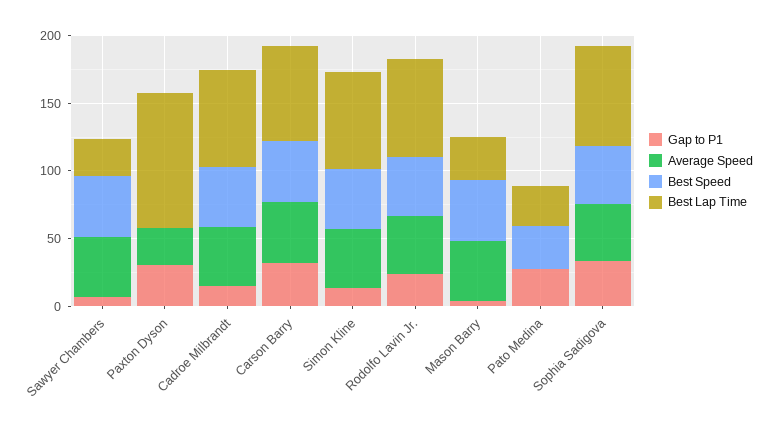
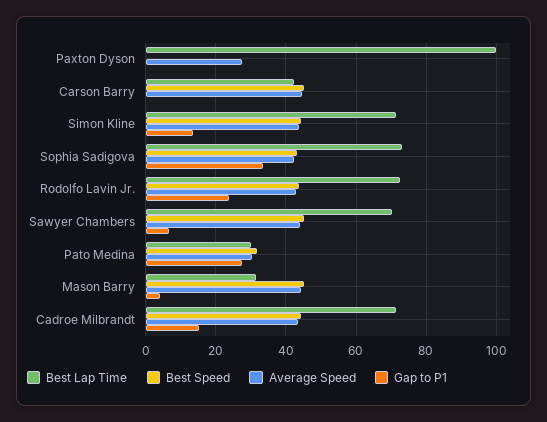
Best Lap Time, Sawyer Chambers: 30 -> 70
Gap to P1, Paxton Dyson: 30 -> 0
Gap to P1, Carson Barry: 30 -> 0
Best Lap Time, Carson Barry: 70 -> 42
Average Speed, Pato Medina: 0 -> 30

